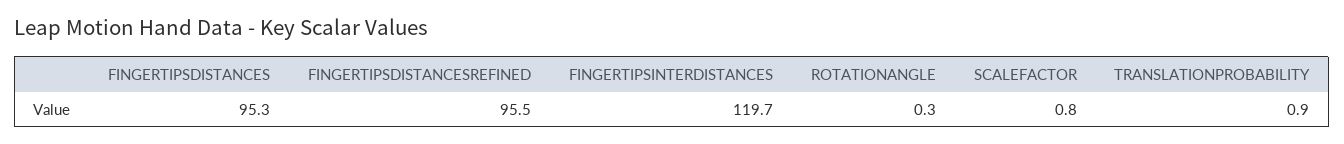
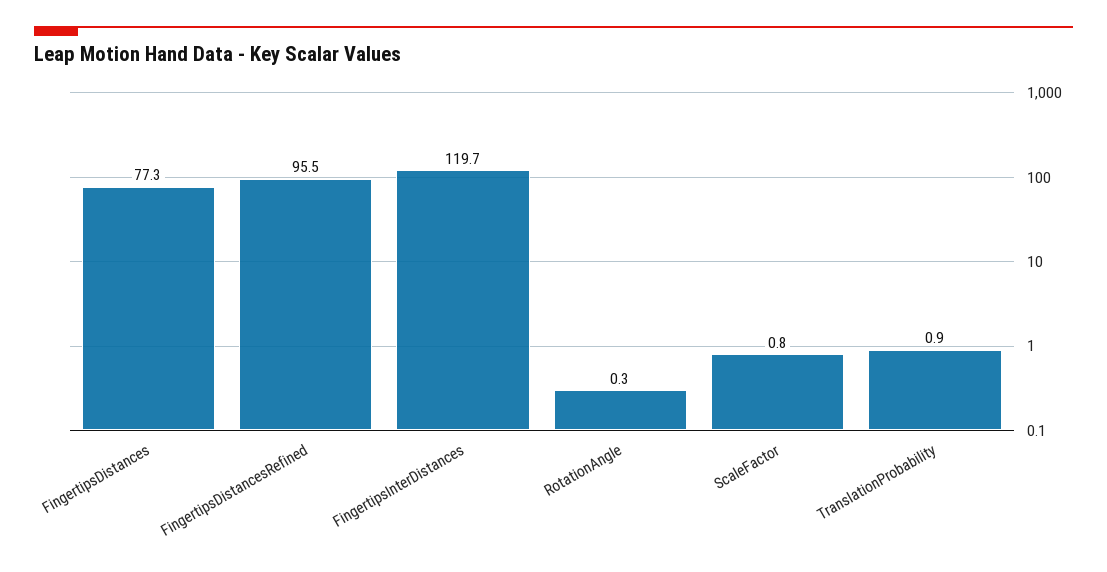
FINGERTIPSDISTANCES: 95.3 -> 77.3

